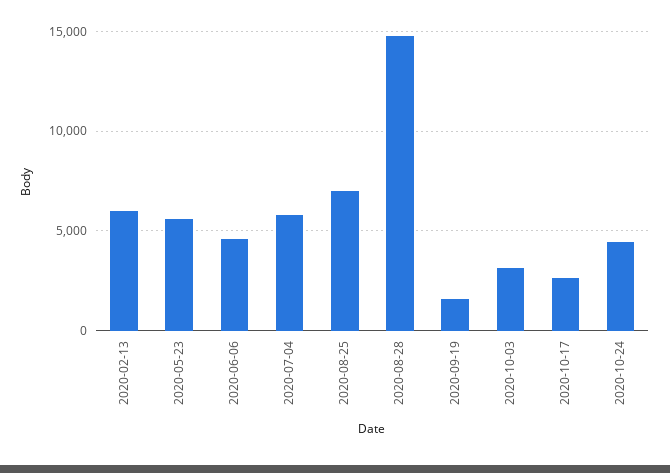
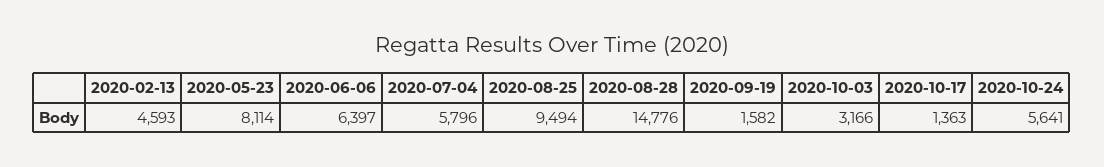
2020-02-13: 6000 -> 4593
2020-05-23: 5500 -> 8114
2020-06-06: 4500 -> 6397
2020-08-25: 7000 -> 9494
2020-10-17: 2500 -> 1363
2020-10-24: 4500 -> 5641

